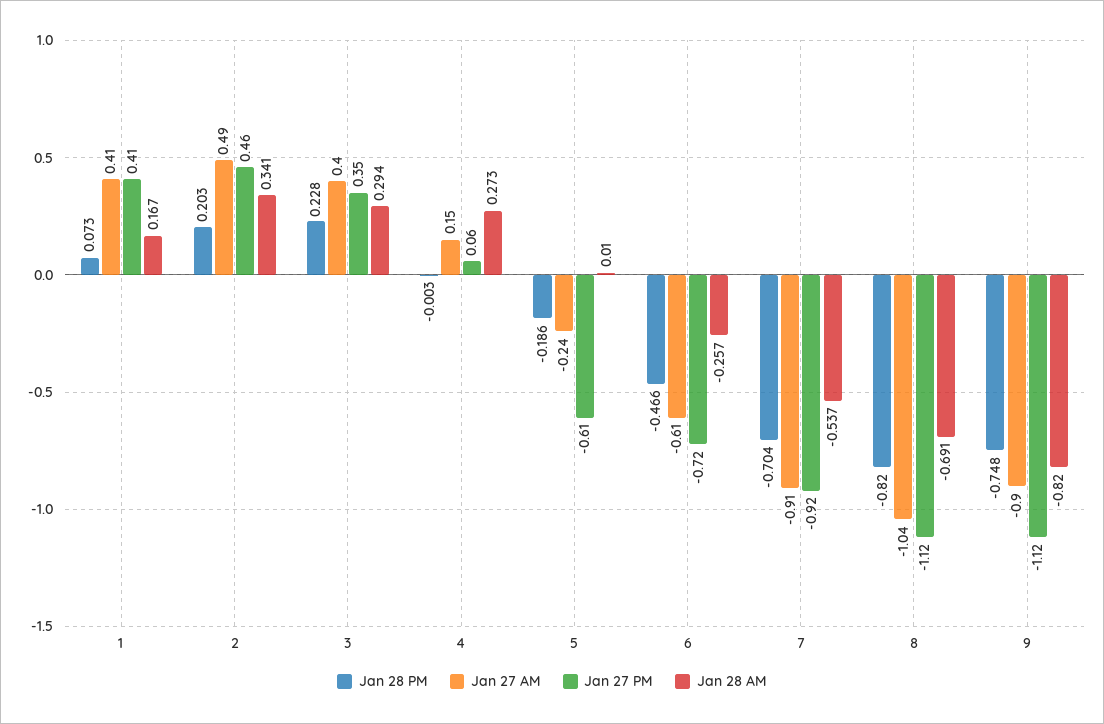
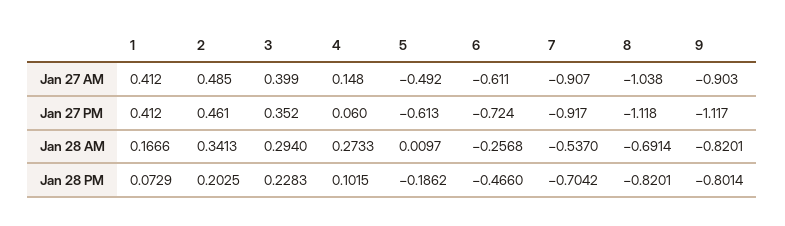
Jan 28 PM, 4: -0.003 -> 0.1015
Jan 27 AM, 5: -0.24 -> -0.492
Jan 28 PM, 9: -0.748 -> -0.8014

